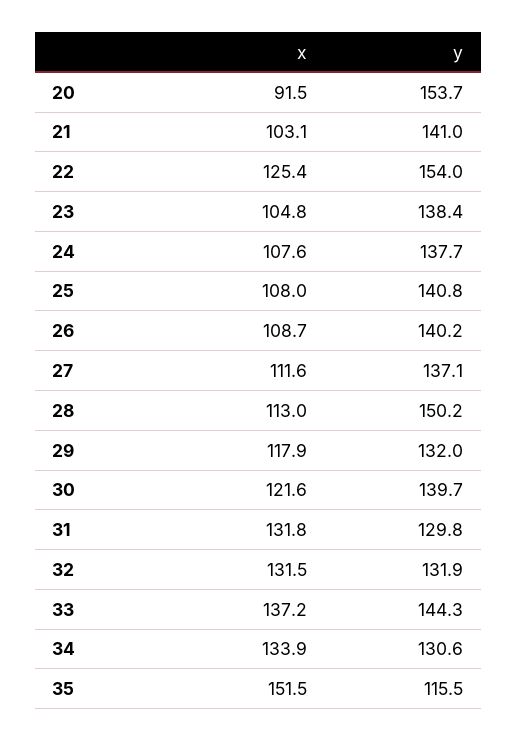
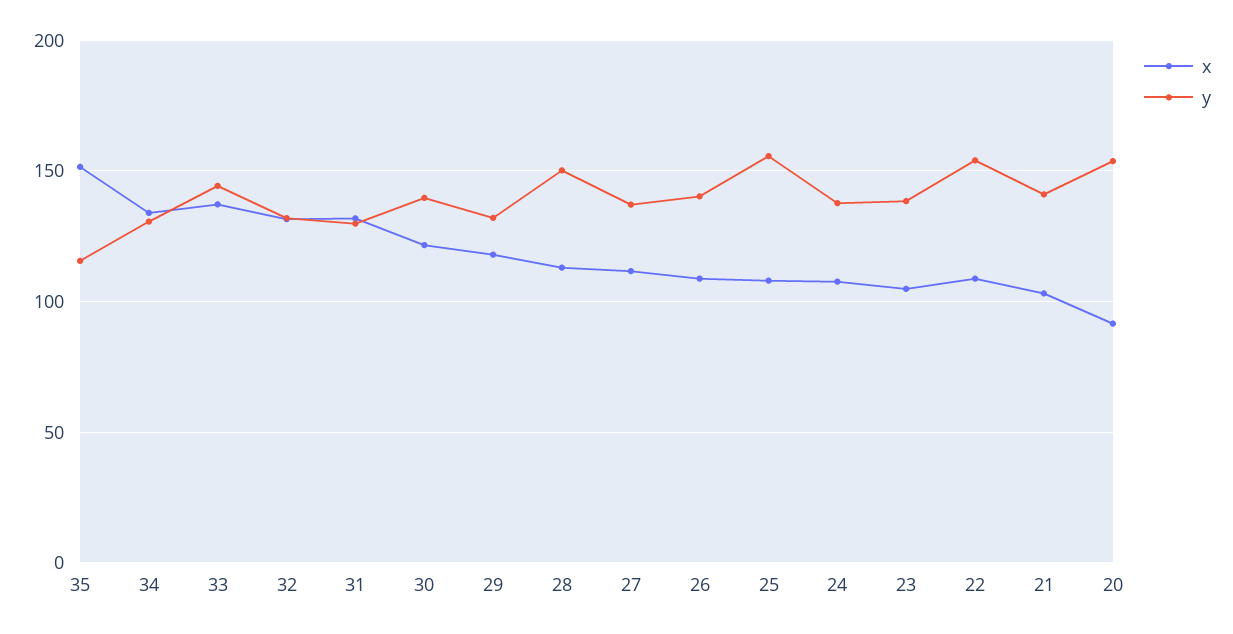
x, 22: 125.4 -> 110
y, 25: 140.8 -> 155

